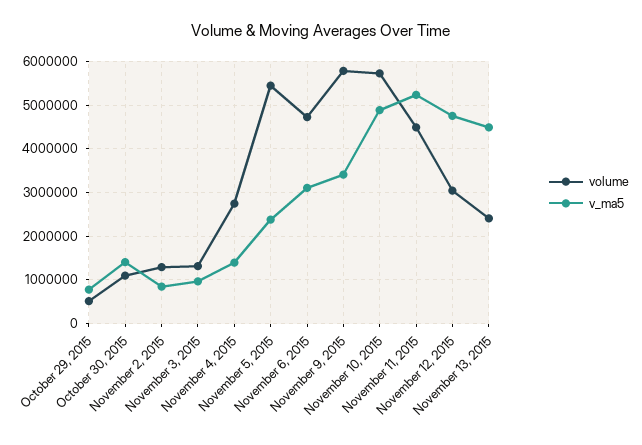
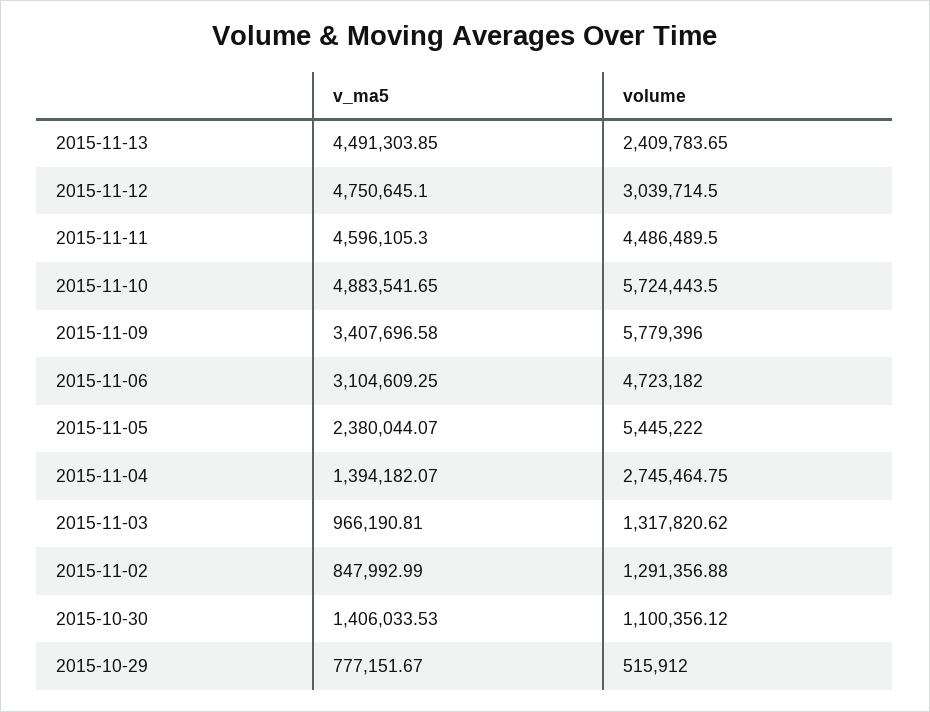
v_ma5, November 11, 2015: 5200000 -> 4596105.3

